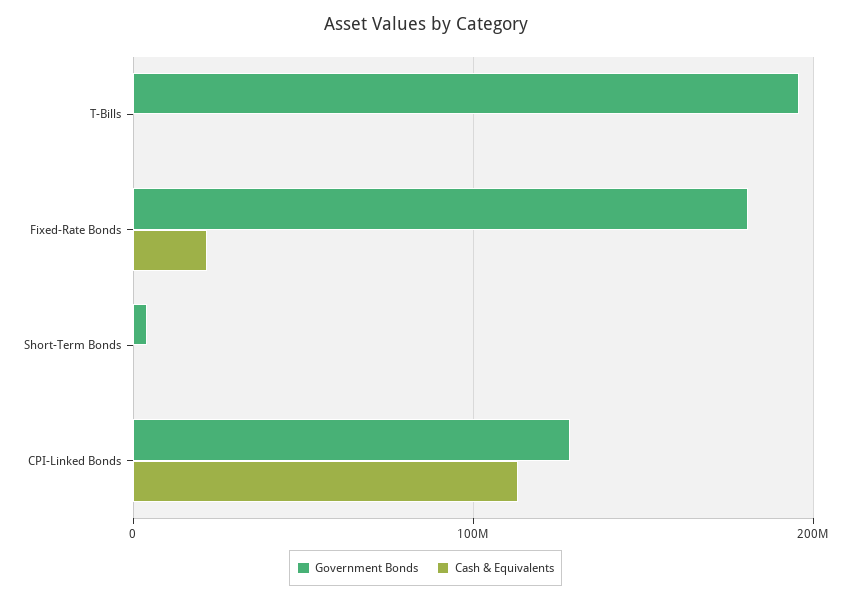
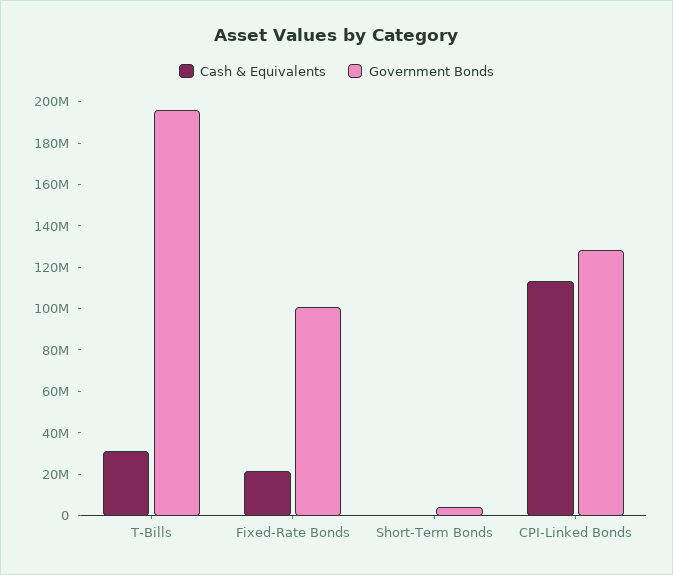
Cash & Equivalents, T-Bills: 0 -> 30000000
Government Bonds, Fixed-Rate Bonds: 180000000 -> 100000000

